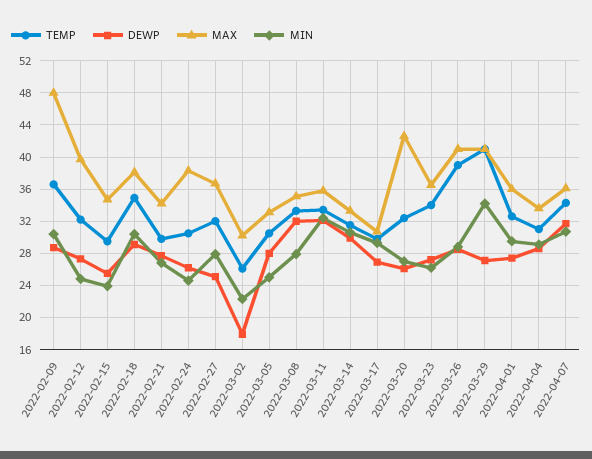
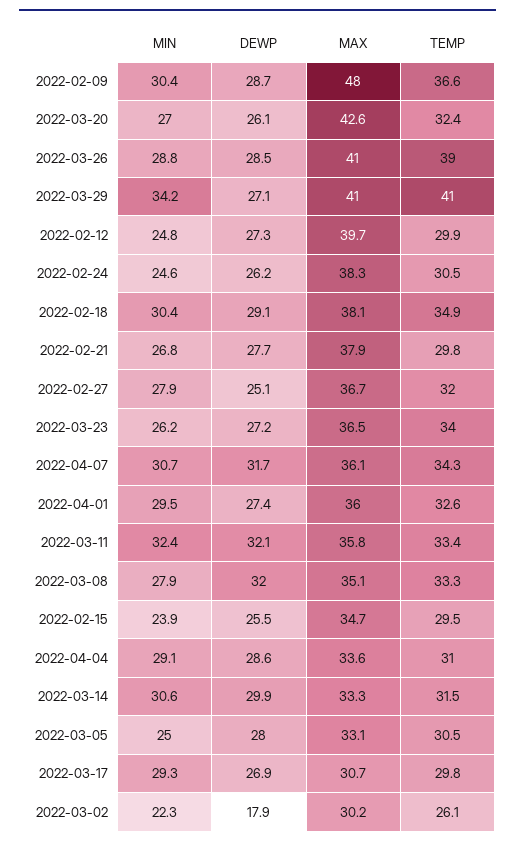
TEMP, 2022-02-12: 32 -> 29.9
MAX, 2022-02-21: 34 -> 37.9

